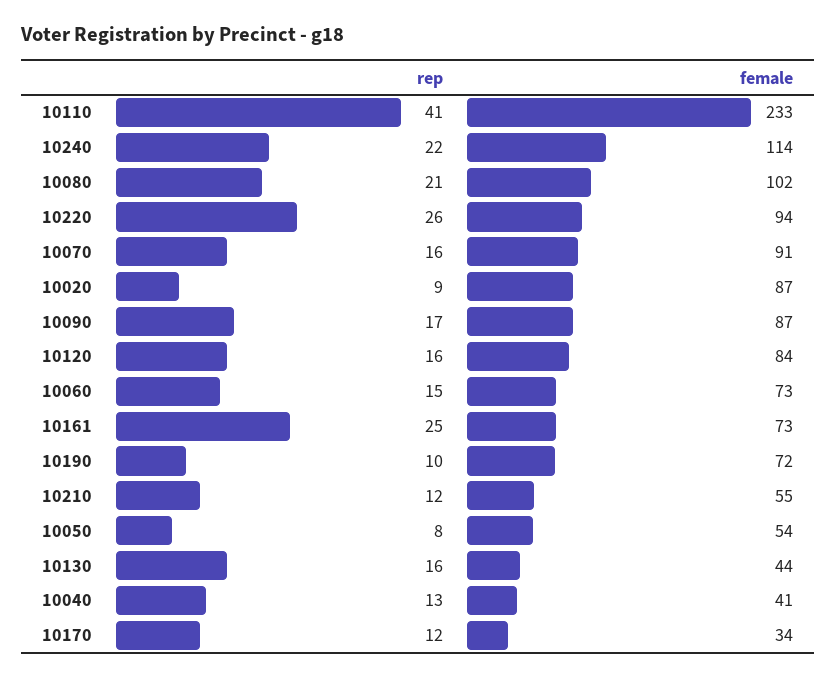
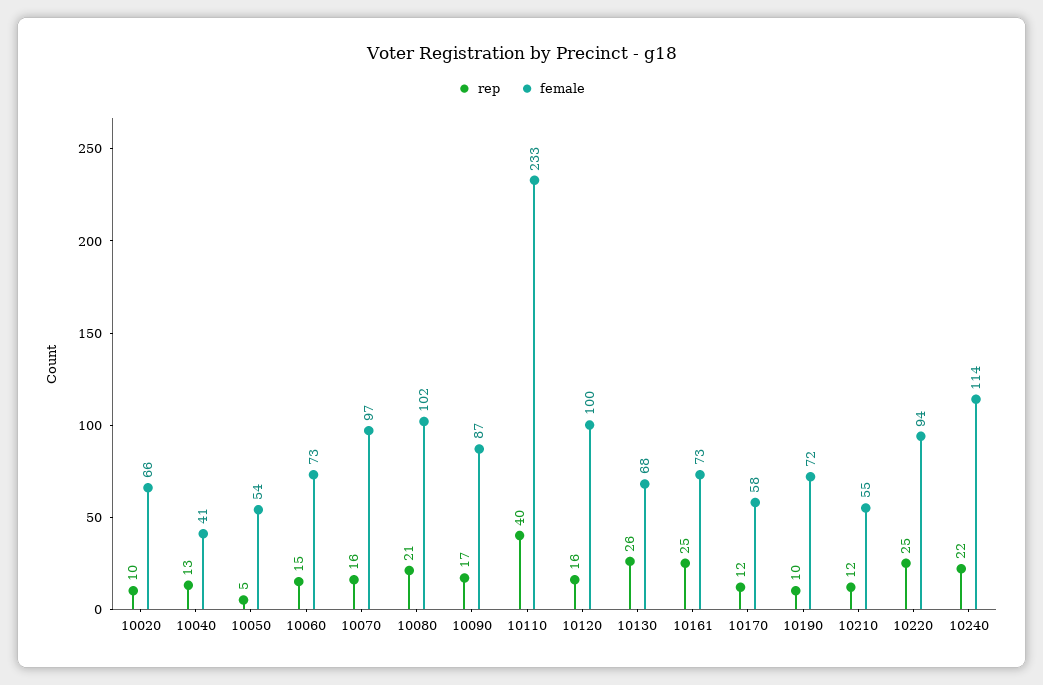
rep, 10110: 41 -> 40
rep, 10220: 26 -> 25
female, 10070: 91 -> 97
rep, 10020: 9 -> 10
female, 10020: 87 -> 66
female, 10120: 84 -> 100
rep, 10050: 8 -> 5
rep, 10130: 16 -> 26
female, 10130: 44 -> 68
female, 10170: 34 -> 58

